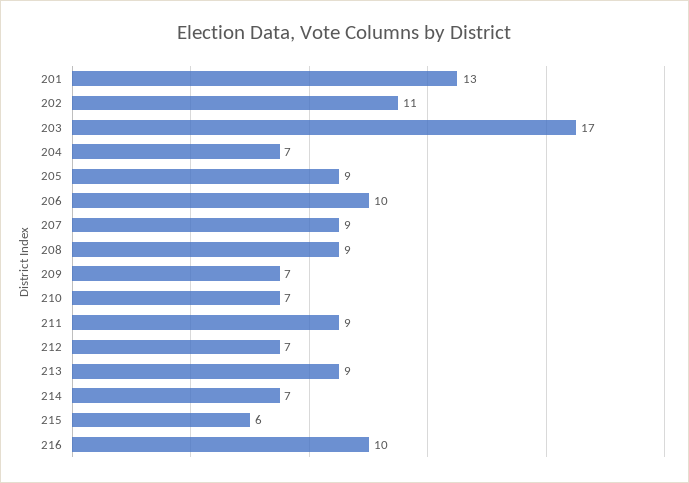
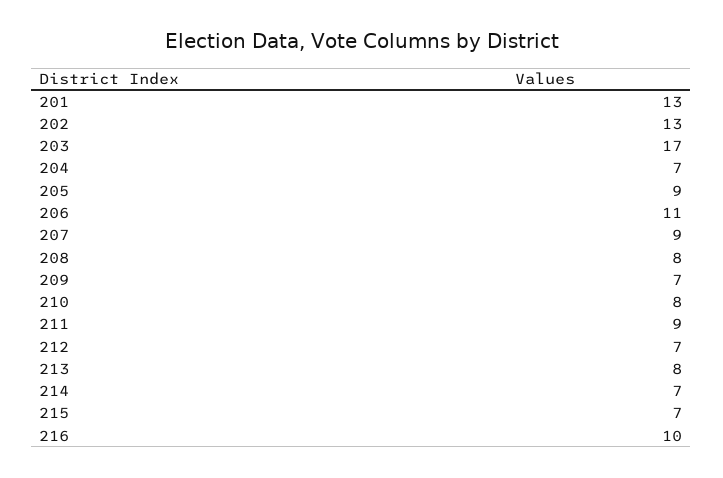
202: 11 -> 13
206: 10 -> 11
208: 9 -> 8
210: 7 -> 8
213: 9 -> 8
215: 6 -> 7

